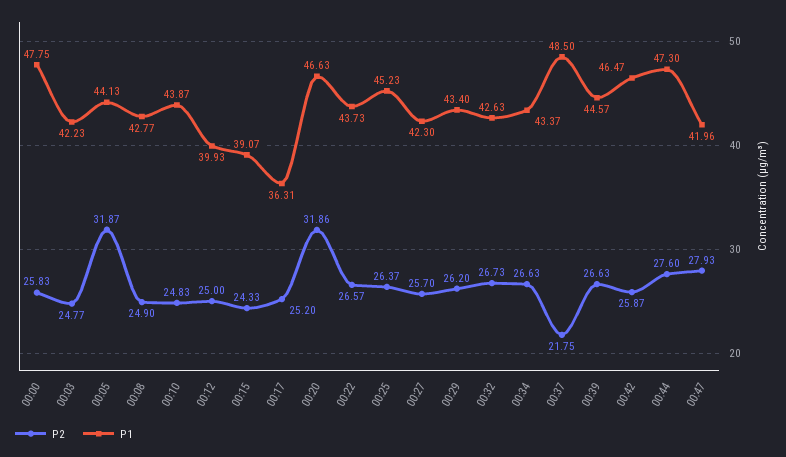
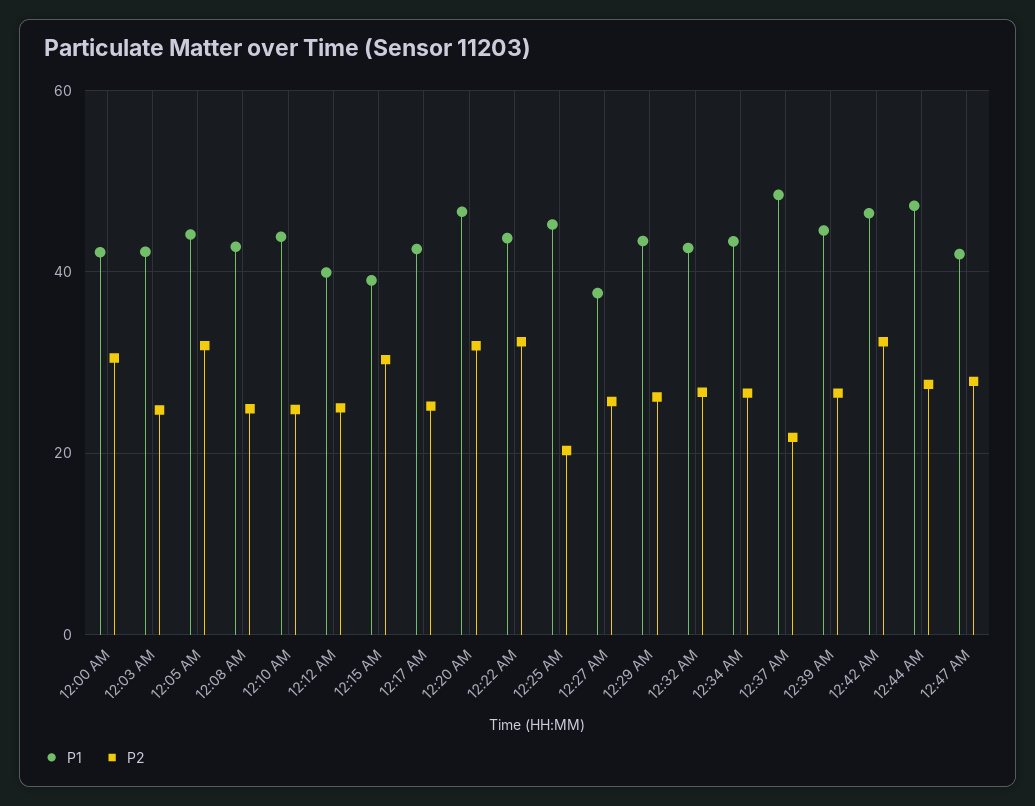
P2, 00:00: 25.83 -> 30
P1, 00:00: 47.75 -> 42
P2, 00:15: 24.33 -> 30
P1, 00:17: 36.31 -> 42
P2, 00:22: 26.57 -> 32
P2, 00:25: 26.37 -> 20
P1, 00:27: 42.3 -> 38
P2, 00:42: 25.87 -> 32

